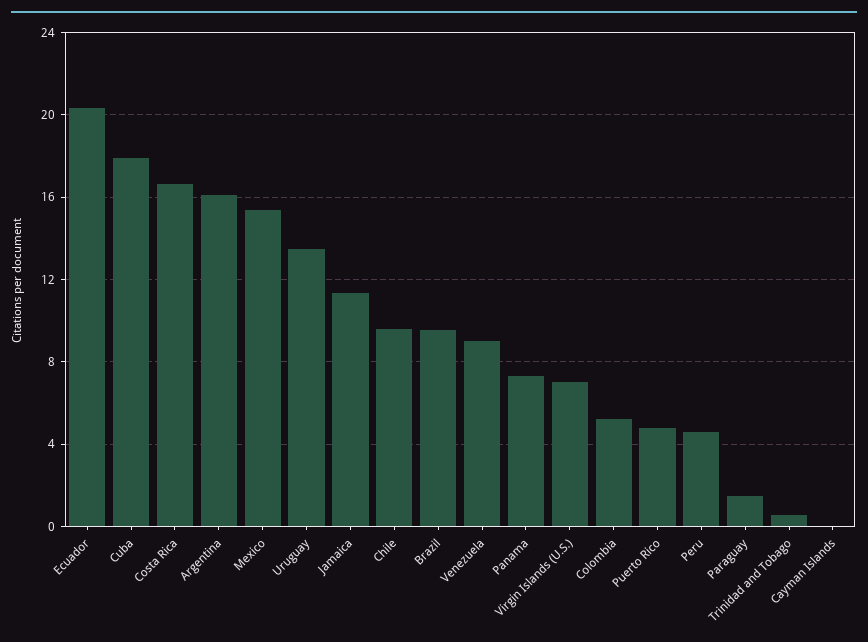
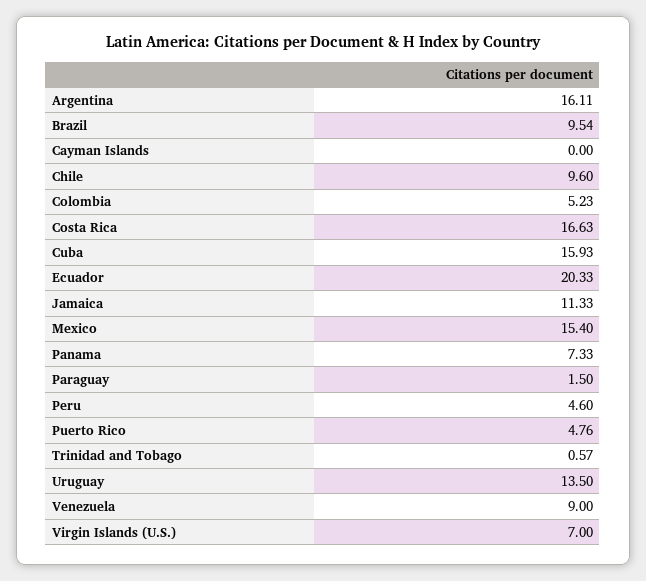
Cuba: 18 -> 15.93

